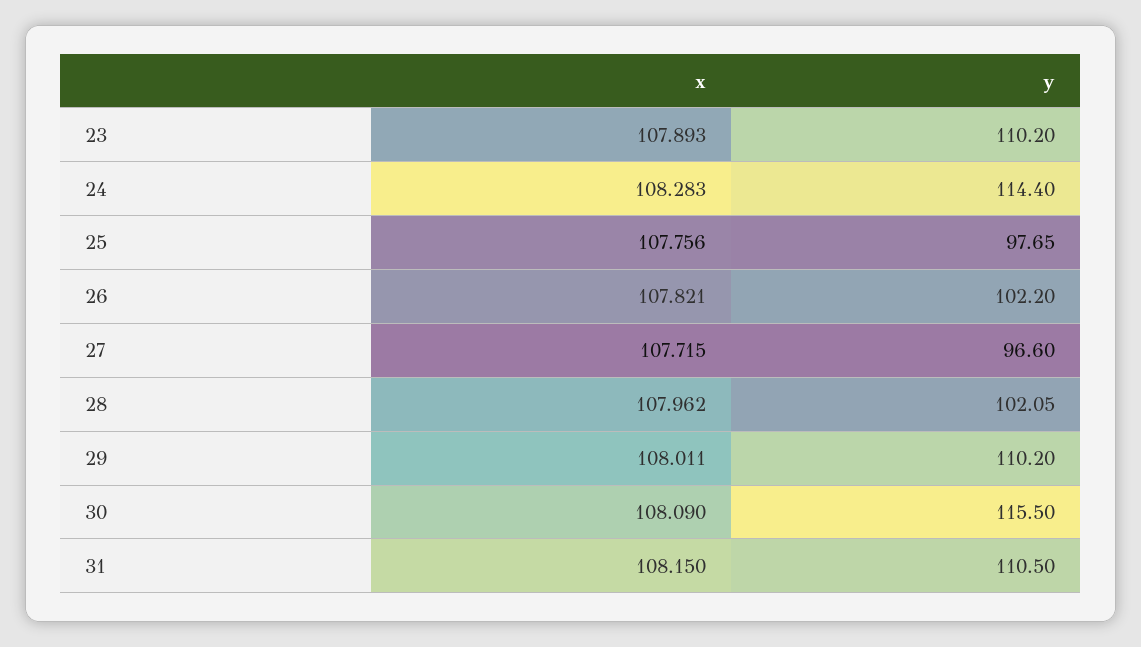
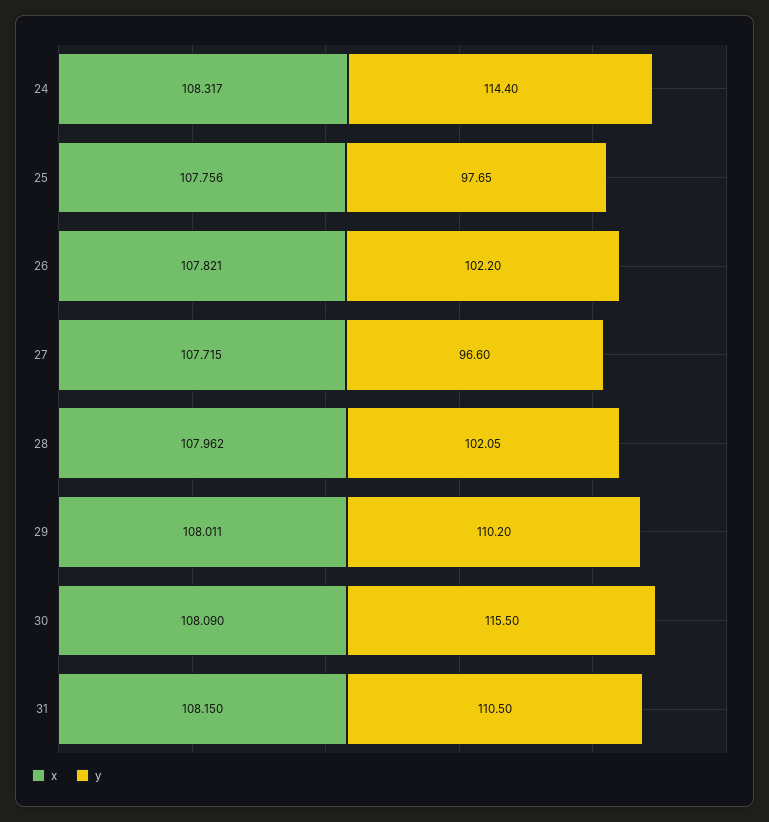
x, 23: 107.893 -> none
y, 23: 110.2 -> none
x, 24: 108.283 -> 108.317

